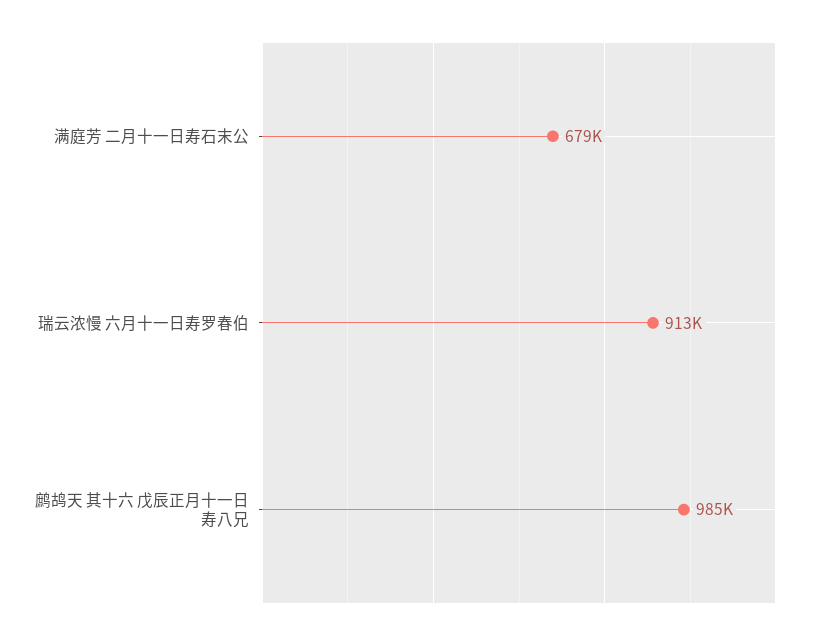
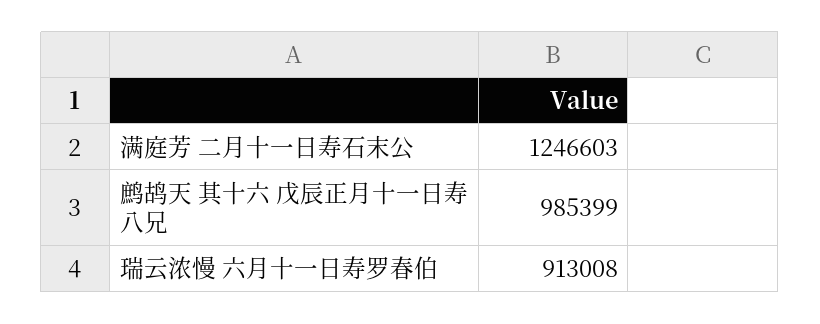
满庭芳 二月十一日寿石末公: 679000 -> 1246603

